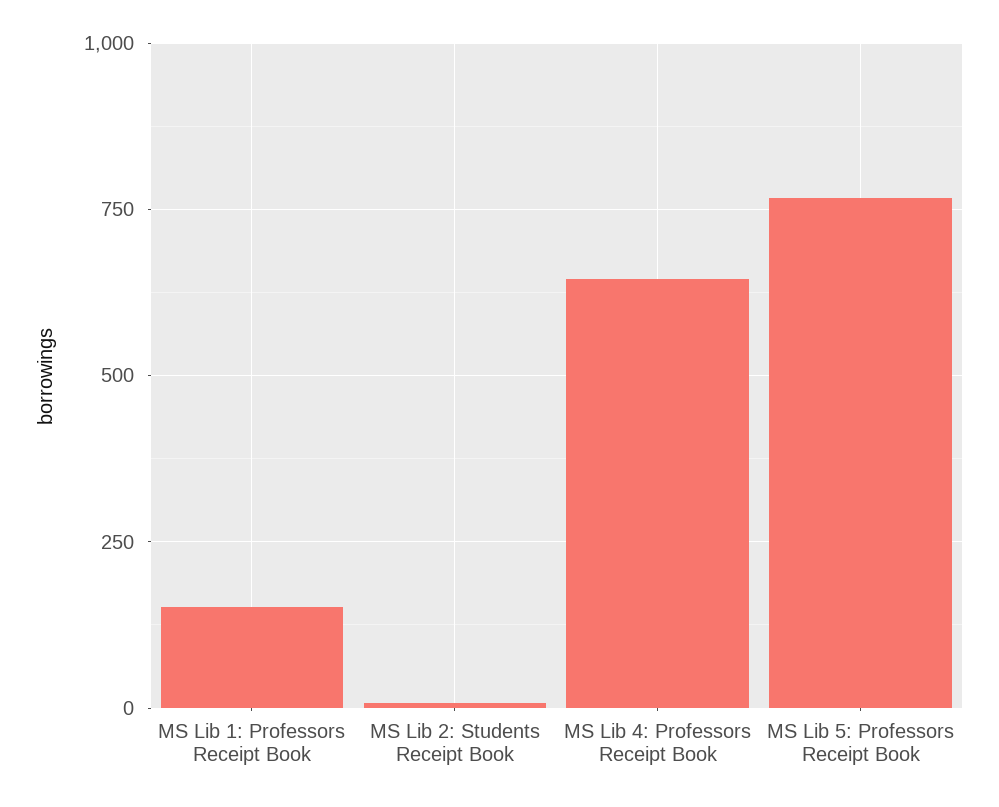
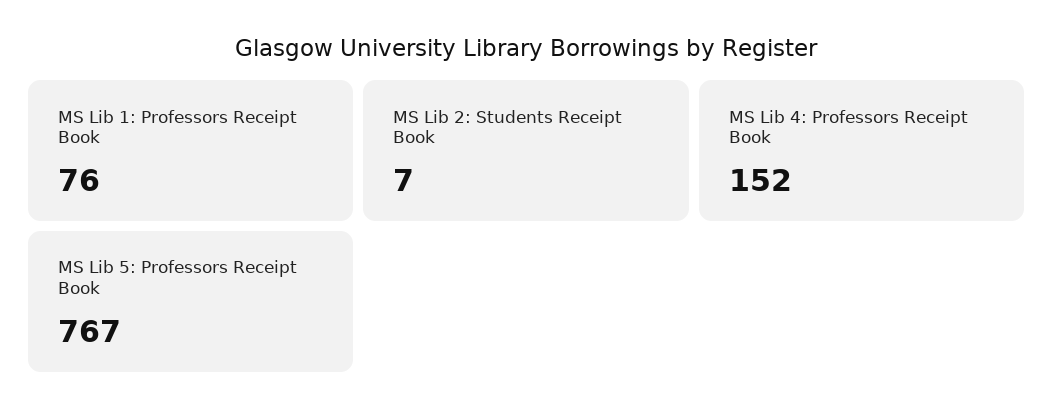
MS Lib 1: Professors Receipt Book: 150 -> 76
MS Lib 4: Professors Receipt Book: 650 -> 152

